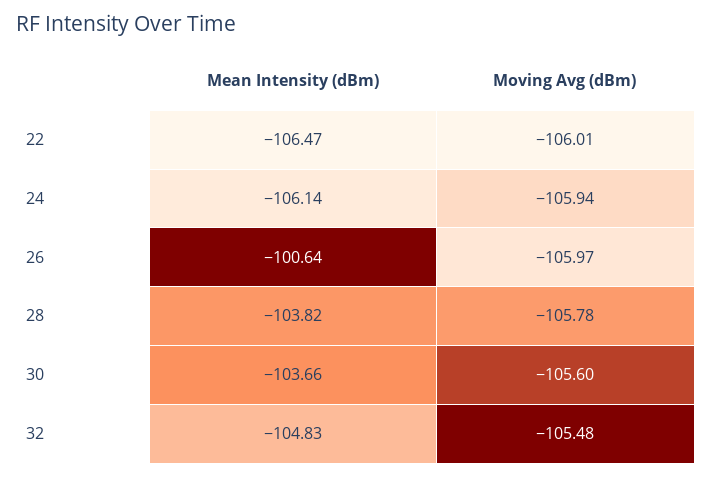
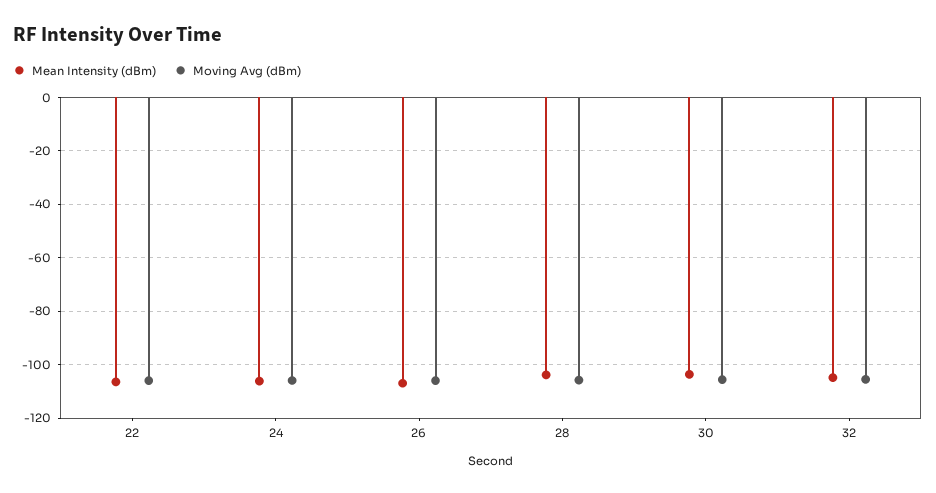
Mean Intensity (dBm), 26: -100.64 -> -107.5

